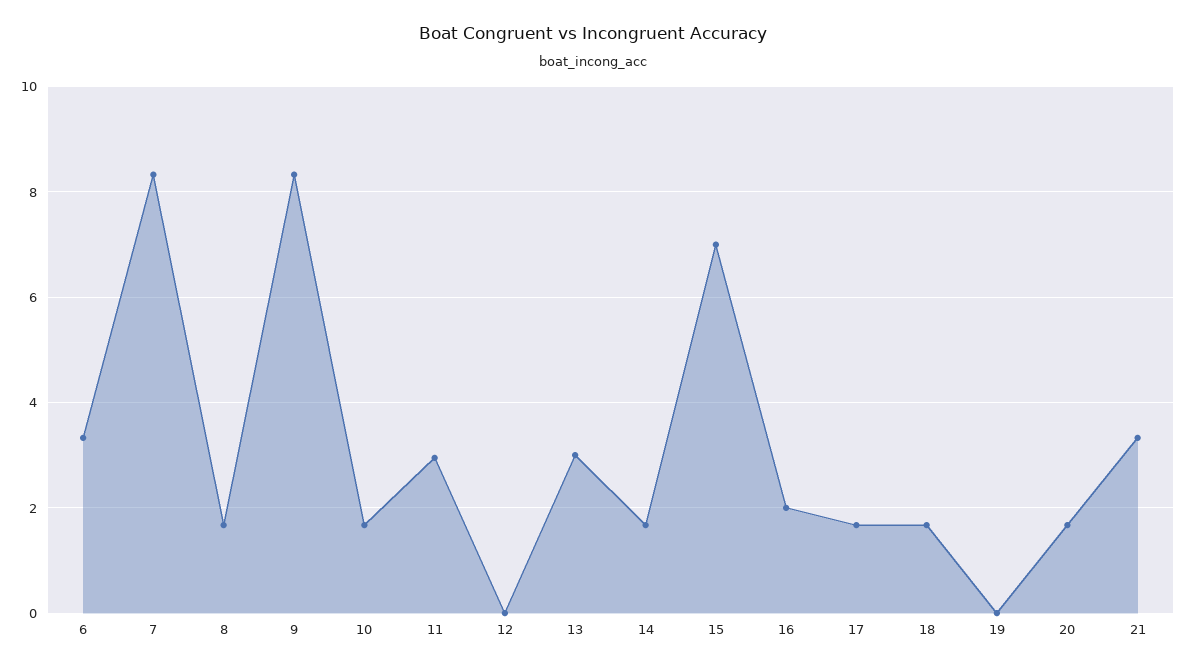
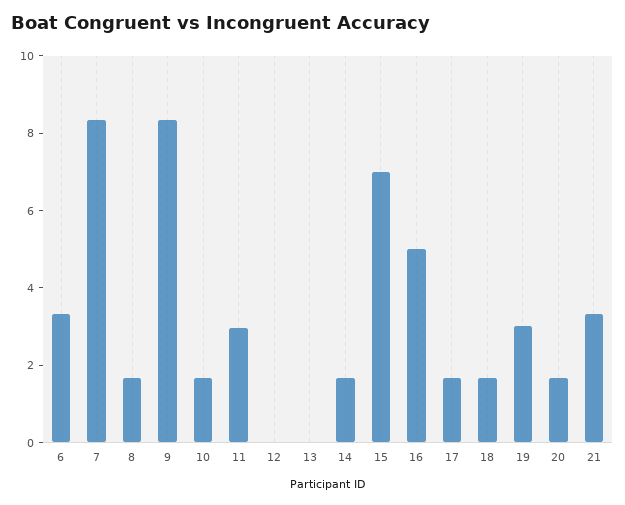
13: 3 -> 0
16: 2 -> 5
19: 0 -> 3

